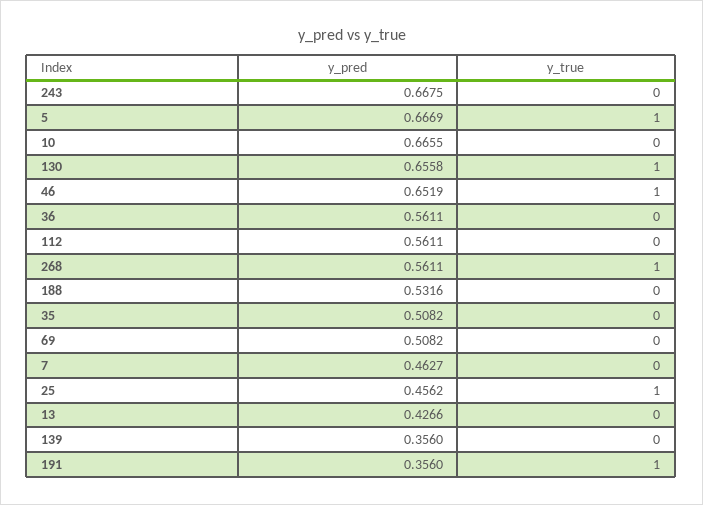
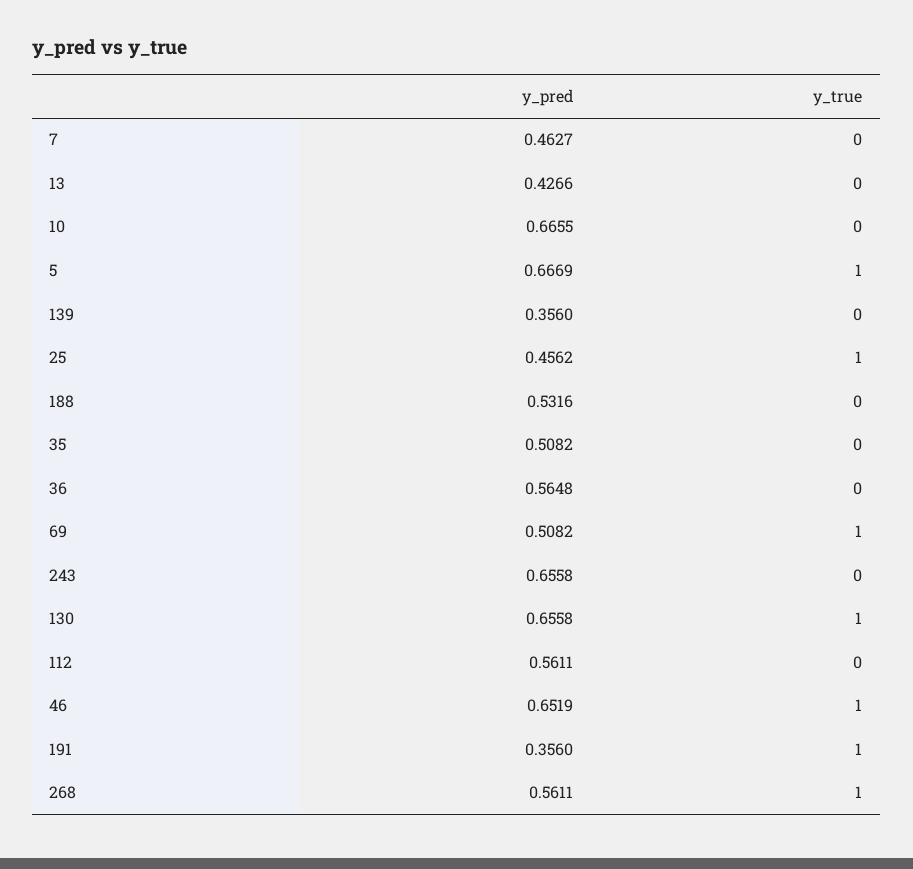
y_pred, 243: 0.6675 -> 0.6558
y_pred, 36: 0.5611 -> 0.5648
y_true, 69: 0 -> 1

